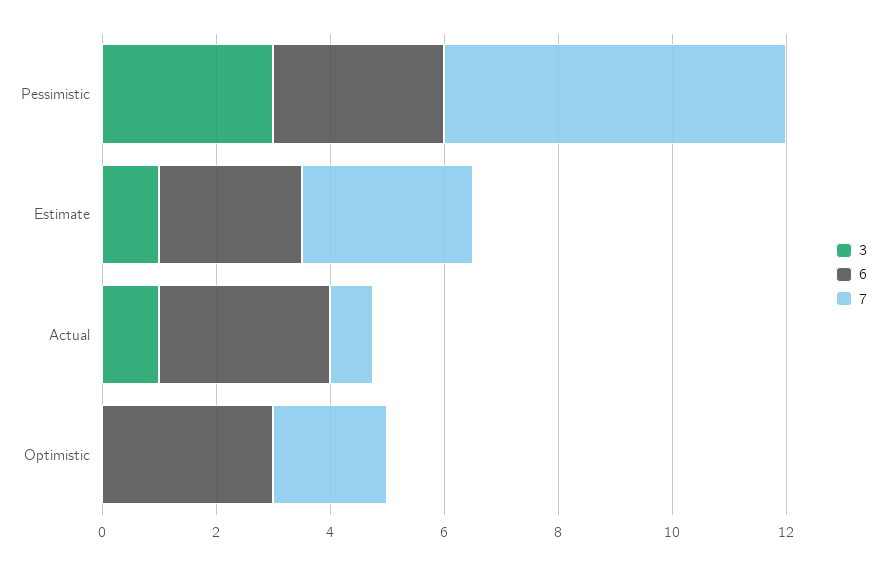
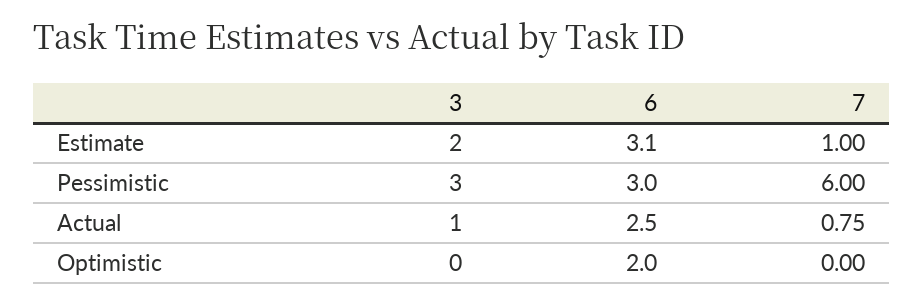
3, Estimate: 1 -> 2
6, Estimate: 2.5 -> 3.1
7, Estimate: 3 -> 1
6, Actual: 3 -> 2.5
6, Optimistic: 3 -> 2
7, Optimistic: 2 -> 0

